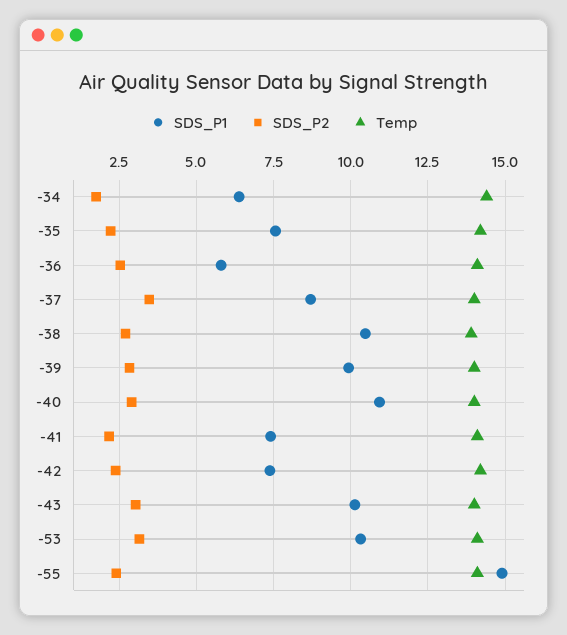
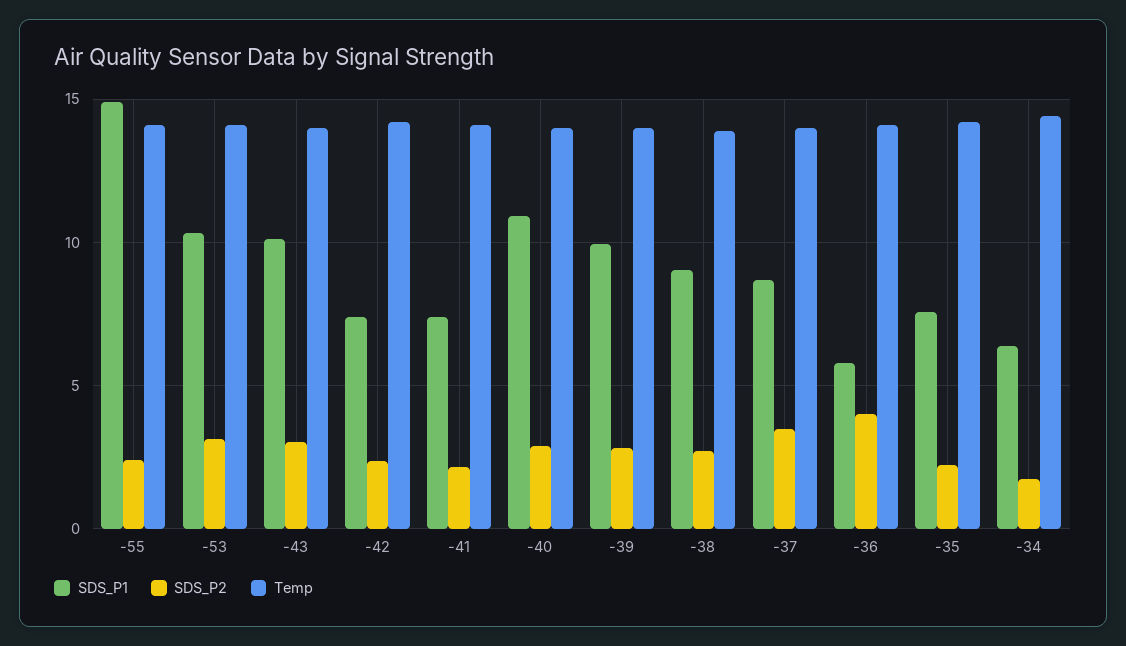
SDS_P2, -36: 2.5 -> 4
SDS_P1, -38: 10.5 -> 9

